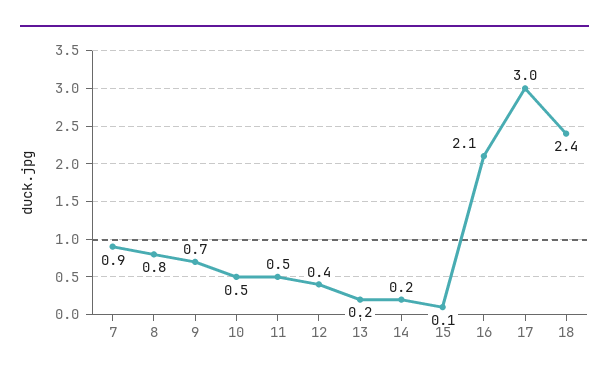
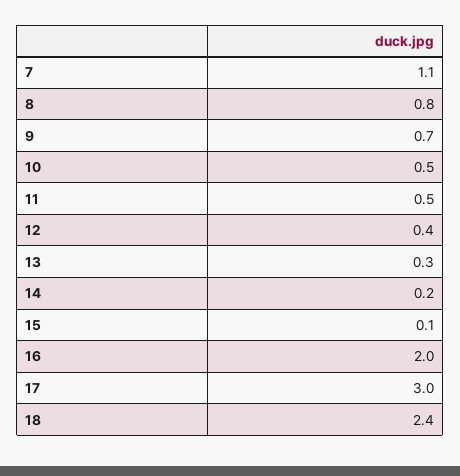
7: 0.9 -> 1.1
13: 0.2 -> 0.3
16: 2.1 -> 2

